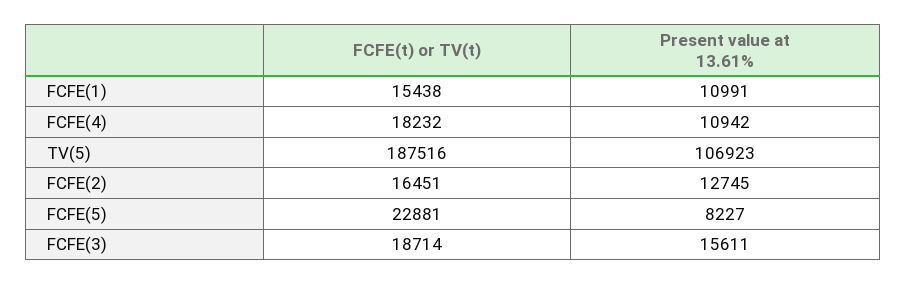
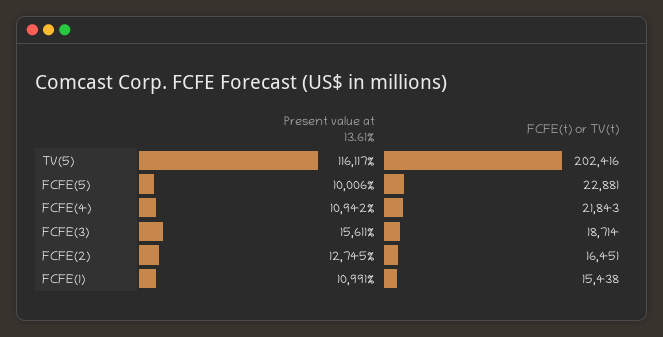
FCFE(t) or TV(t), FCFE(4): 18232 -> 21843
FCFE(t) or TV(t), TV(5): 187516 -> 202416
Present value at 13.61%, TV(5): 106923 -> 116117
Present value at 13.61%, FCFE(5): 8227 -> 10006

